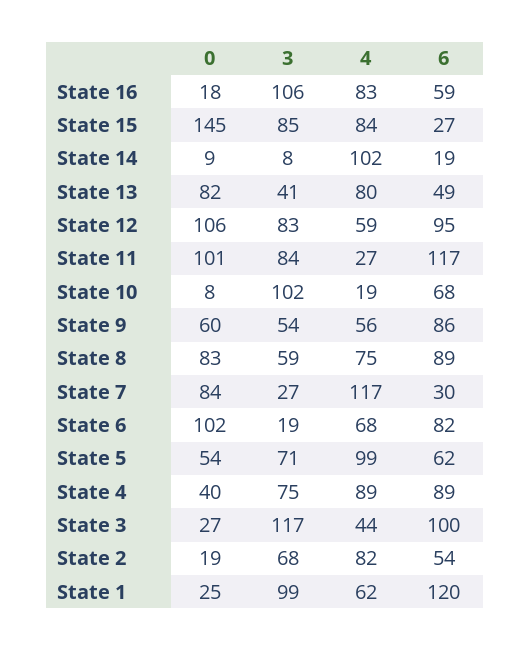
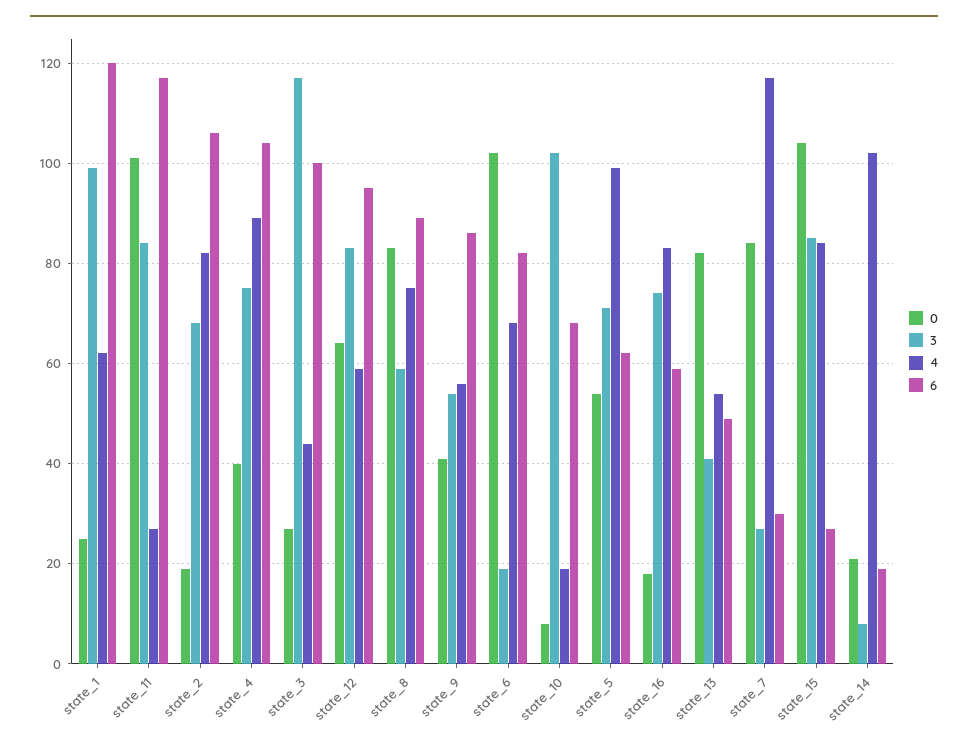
3, State 16: 106 -> 75
0, State 15: 145 -> 105
0, State 14: 9 -> 20
4, State 13: 80 -> 55
0, State 12: 106 -> 65
0, State 9: 60 -> 40
6, State 4: 89 -> 105
6, State 2: 54 -> 105

